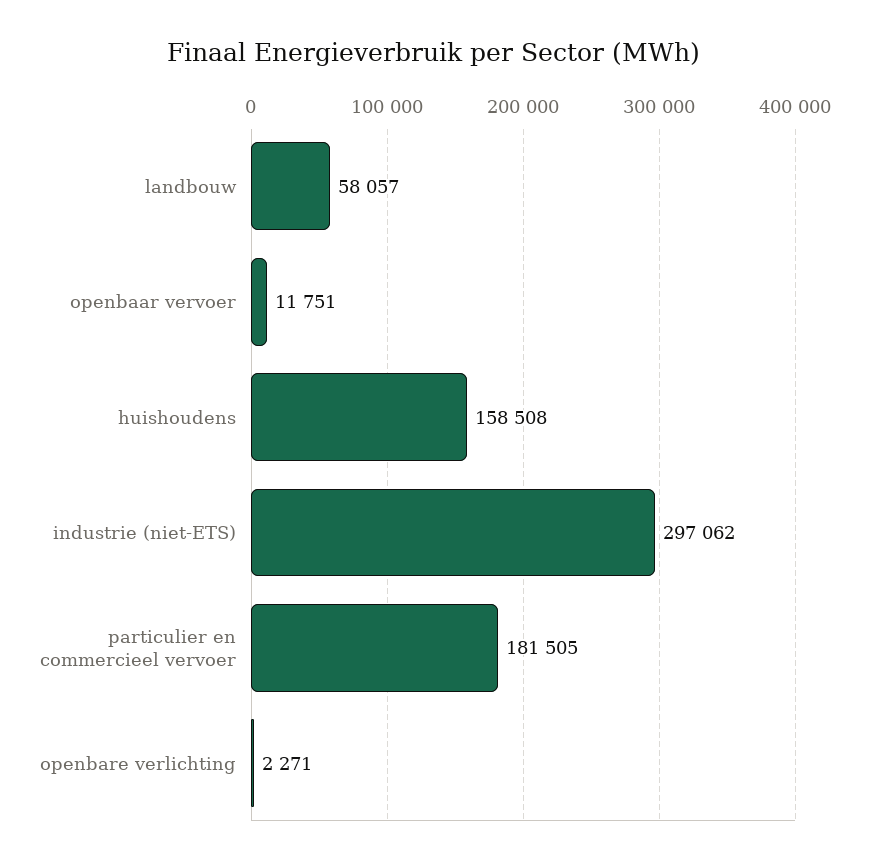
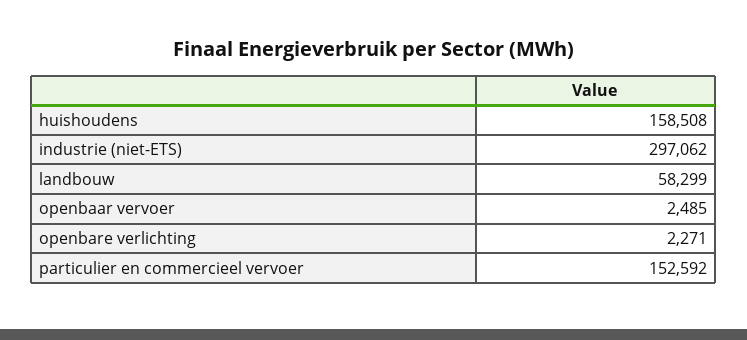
landbouw: 58057 -> 58299
openbaar vervoer: 11751 -> 2485
particulier en commercieel vervoer: 181505 -> 152592

